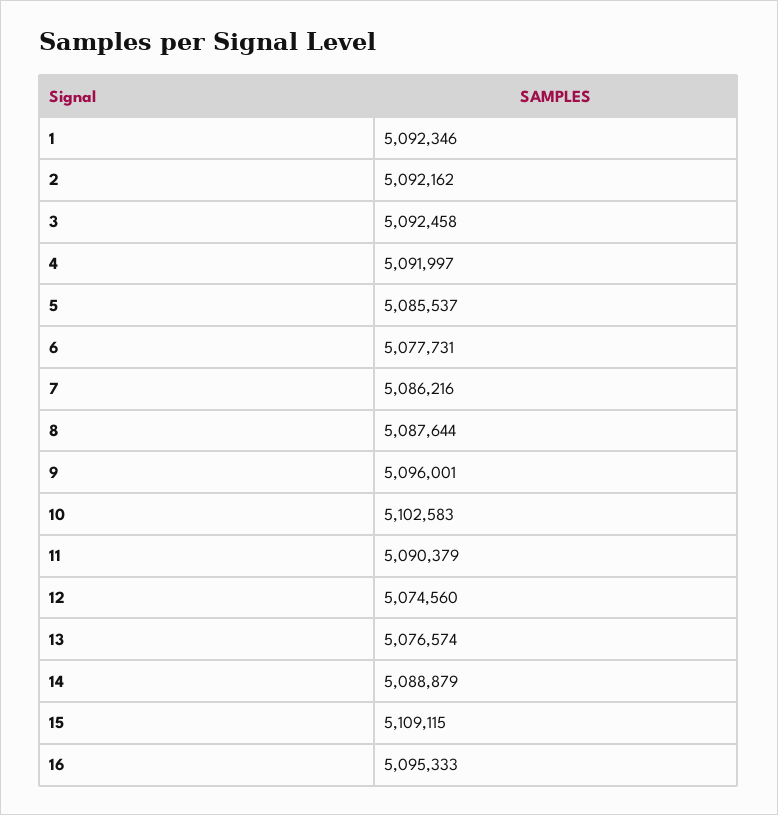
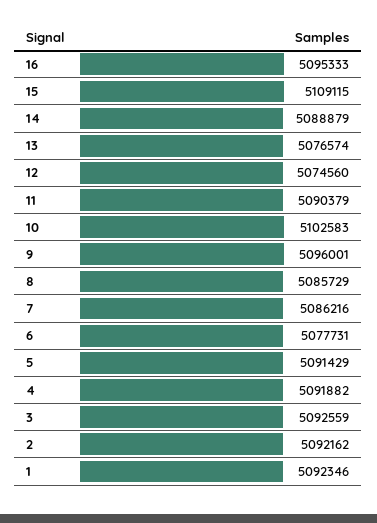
3: 5092458 -> 5092559
4: 5091997 -> 5091882
5: 5085537 -> 5091429
8: 5087644 -> 5085729

